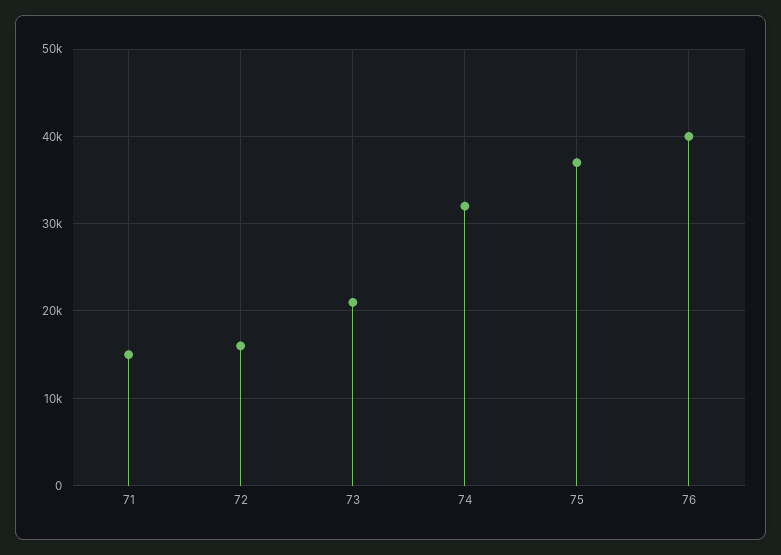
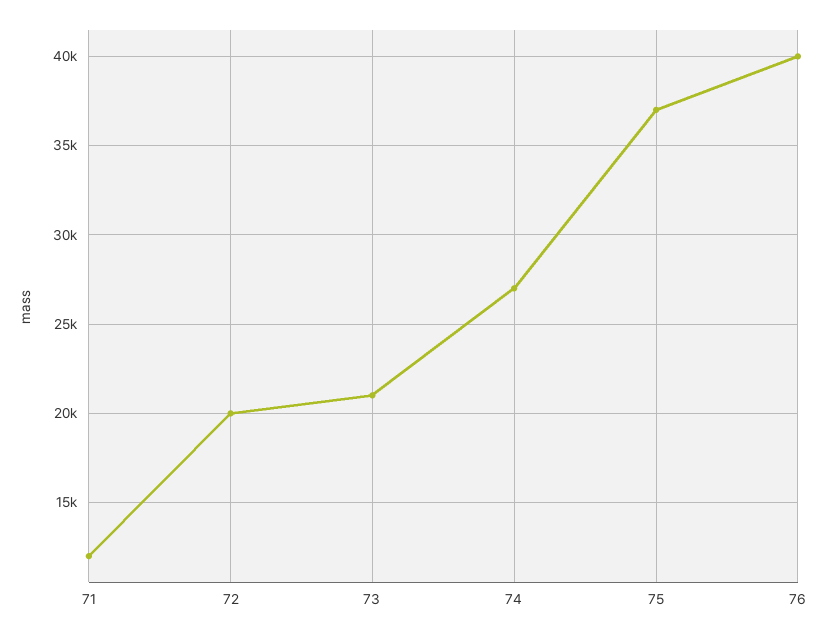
71: 15000 -> 12000
72: 16000 -> 20000
74: 32000 -> 27000

